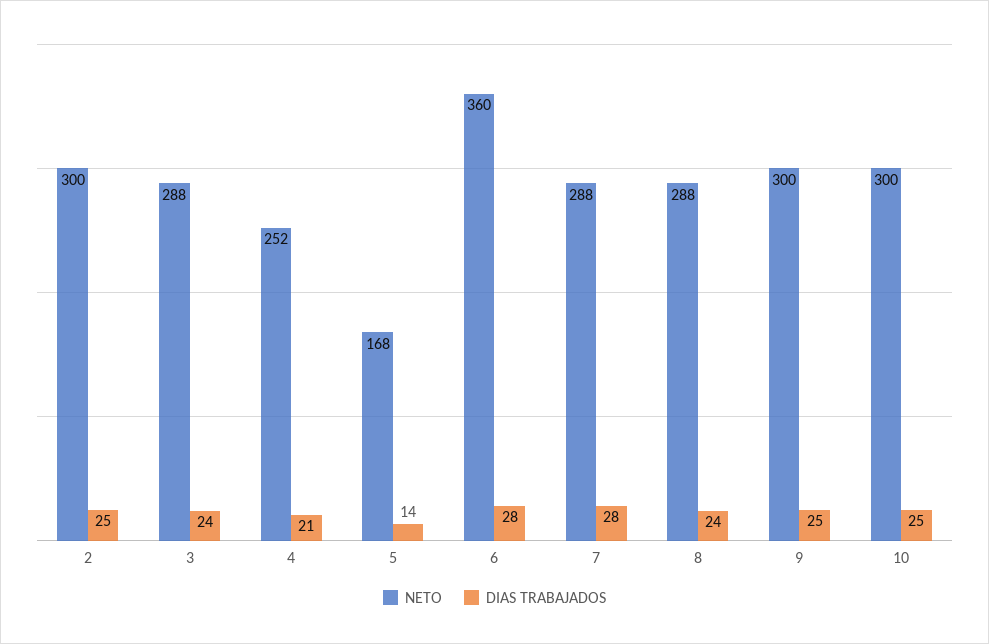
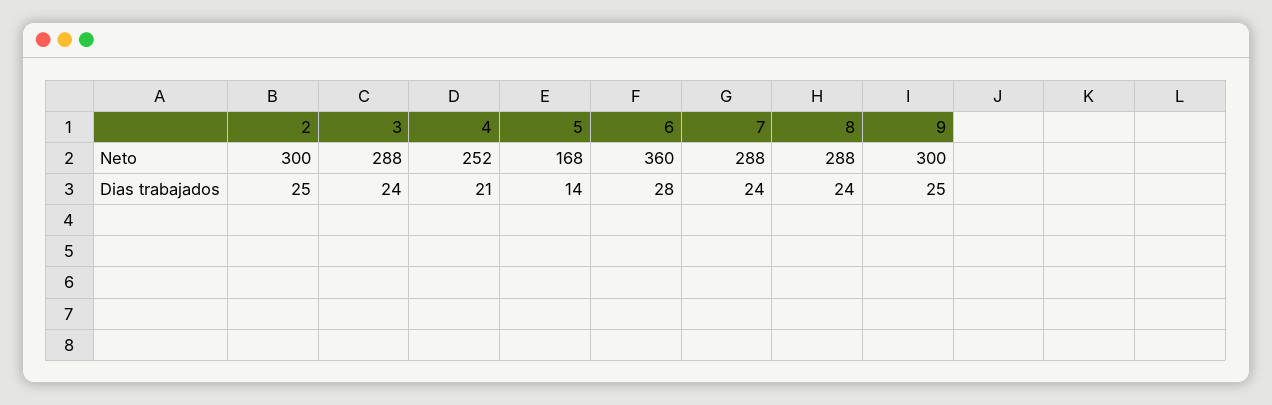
DIAS TRABAJADOS, 7: 28 -> 24
NETO, 10: 300 -> none
DIAS TRABAJADOS, 10: 25 -> none

